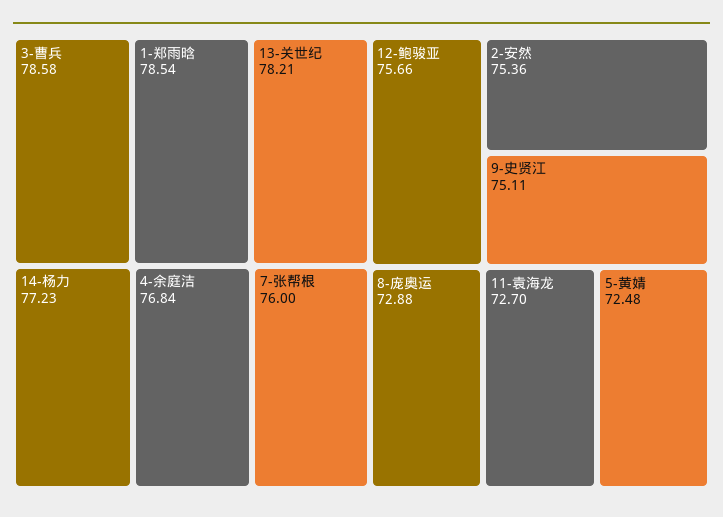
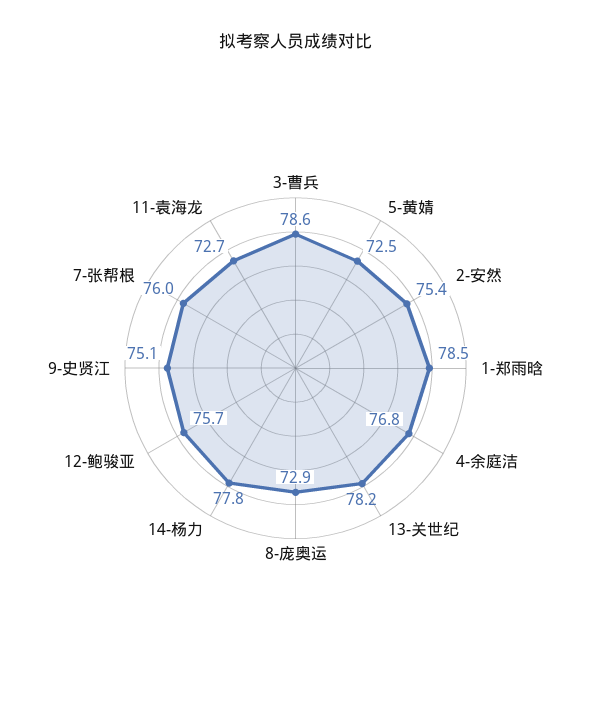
14-杨力: 77.23 -> 77.8

